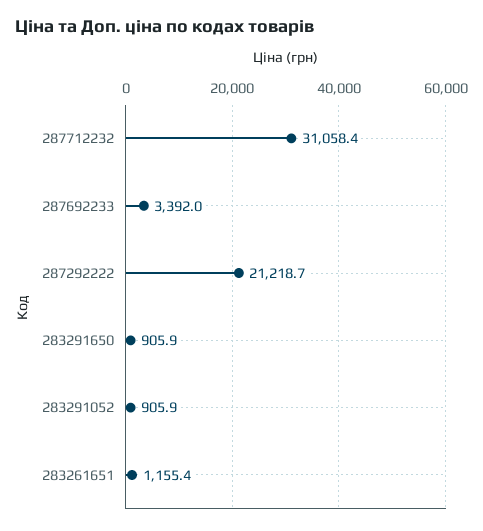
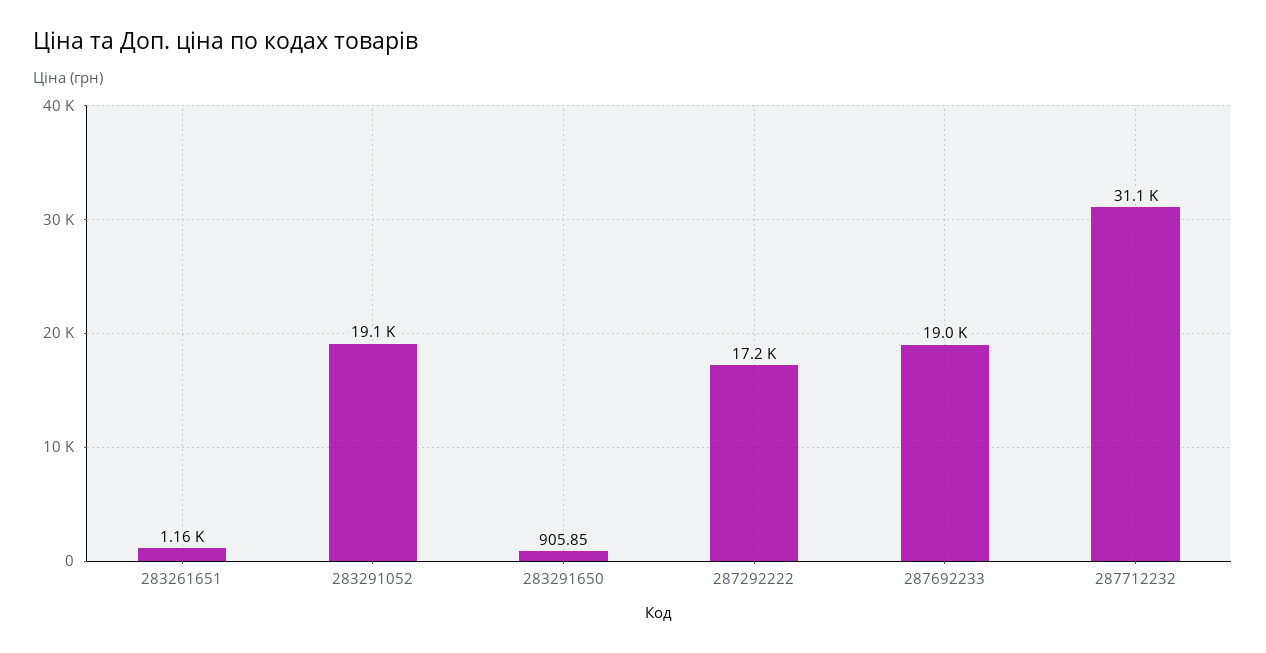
287692233: 3392 -> 19000
287292222: 21218.7 -> 17200
283291052: 905.9 -> 19100

